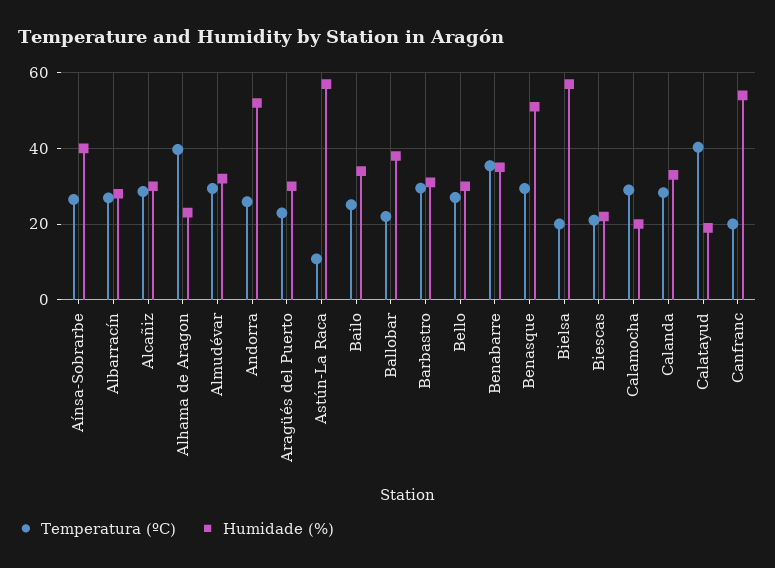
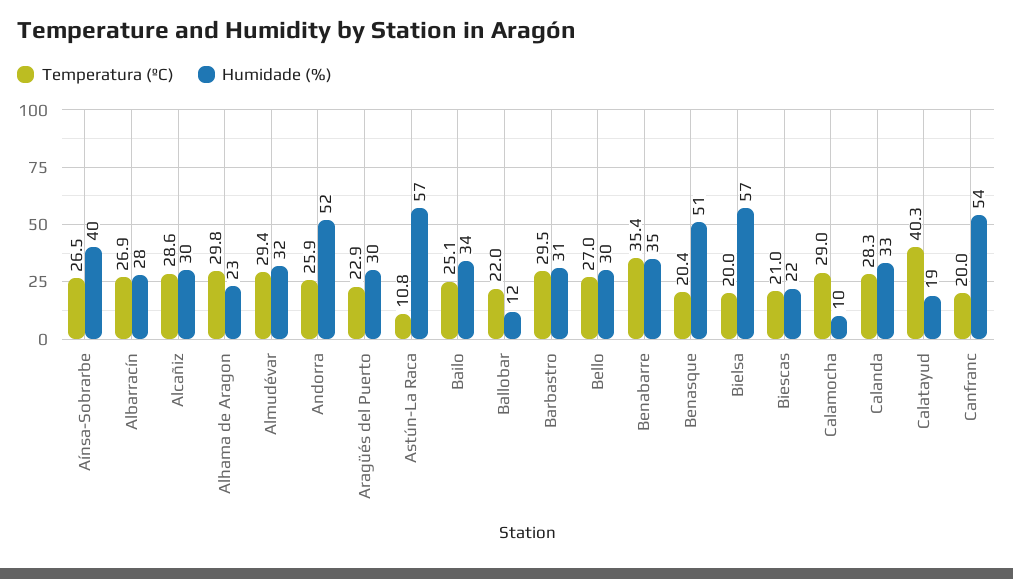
Temperatura (ºC), Alhama de Aragon: 40 -> 29.8
Humidade (%), Ballobar: 38 -> 12
Temperatura (ºC), Benasque: 30 -> 20.4
Humidade (%), Calamocha: 20 -> 10

